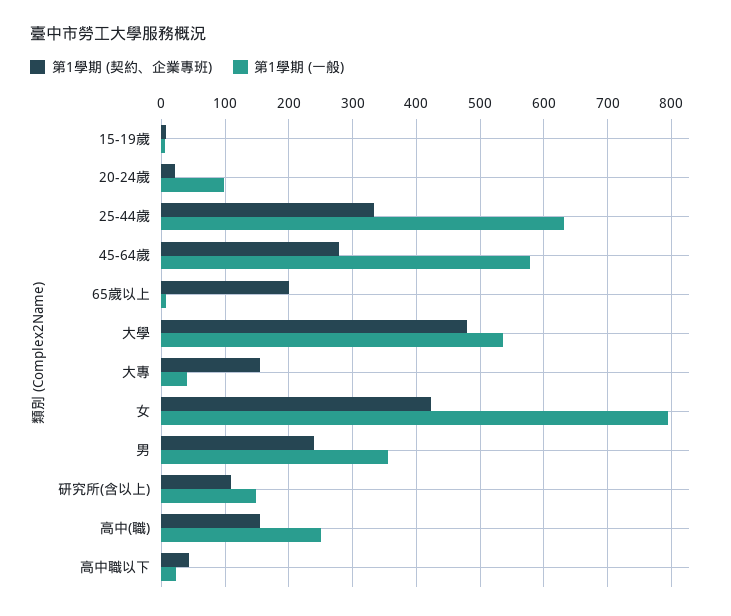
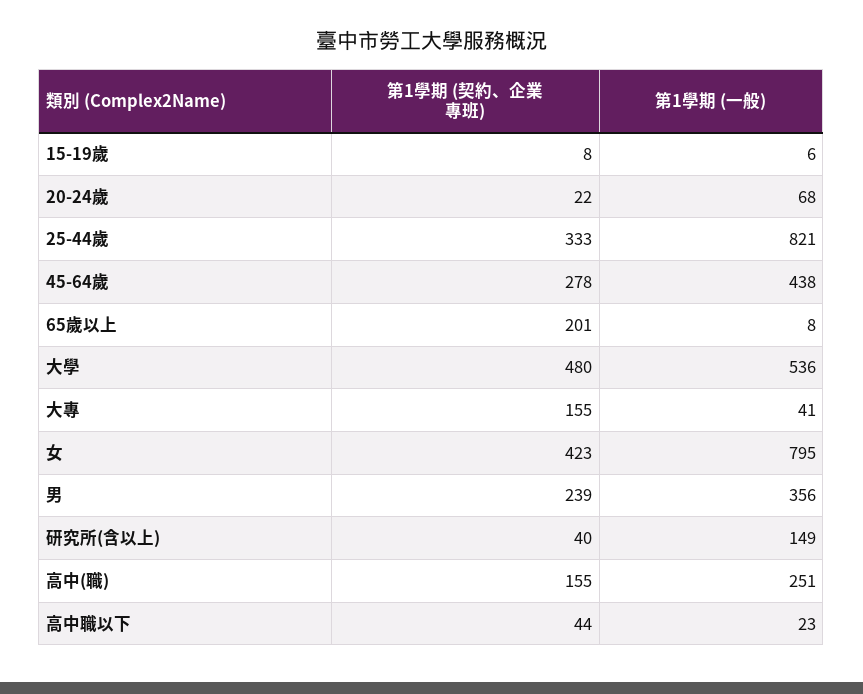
第1學期 (一般), 20-24歲: 100 -> 68
第1學期 (一般), 25-44歲: 630 -> 821
第1學期 (一般), 45-64歲: 580 -> 438
第1學期 (契約、企業專班), 研究所(含以上): 110 -> 40

